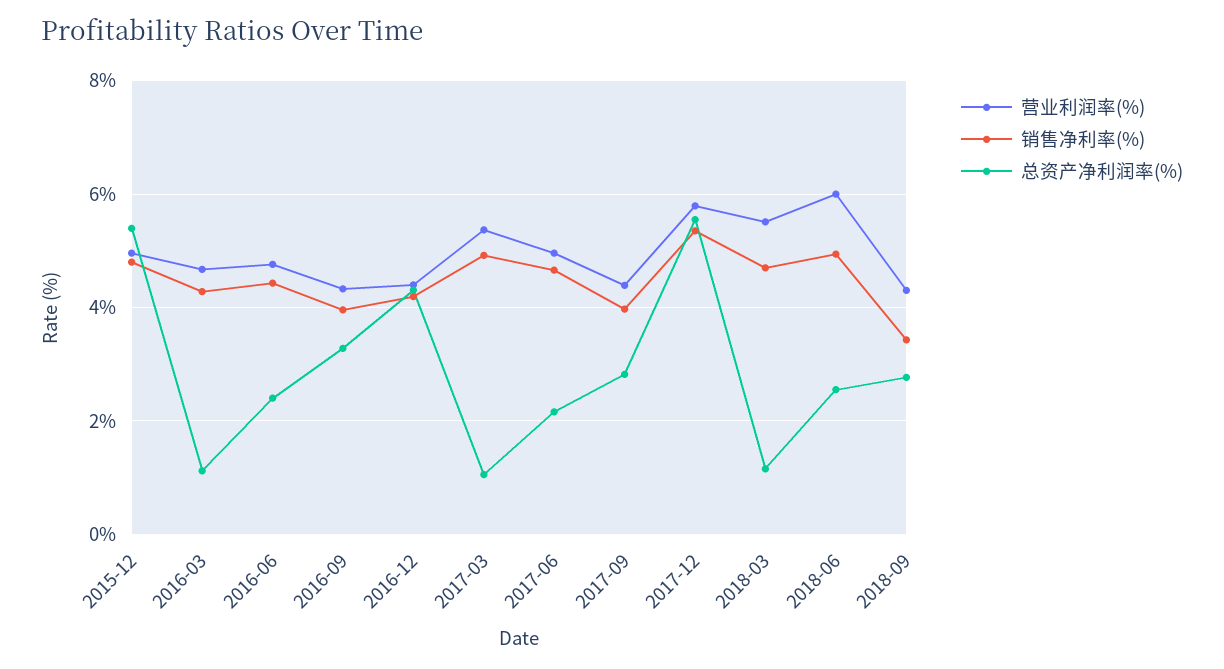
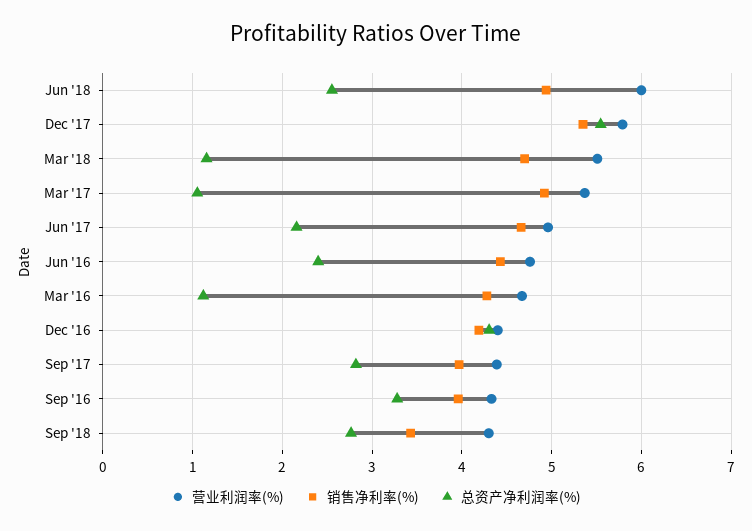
营业利润率(%), 2015-12: 5 -> none
销售净利率(%), 2015-12: 4.8 -> none
总资产净利润率(%), 2015-12: 5.4 -> none

